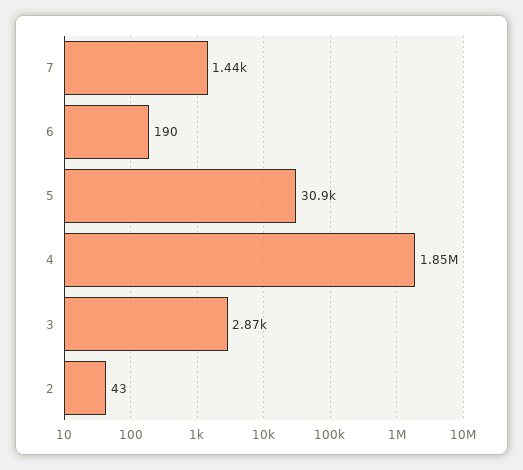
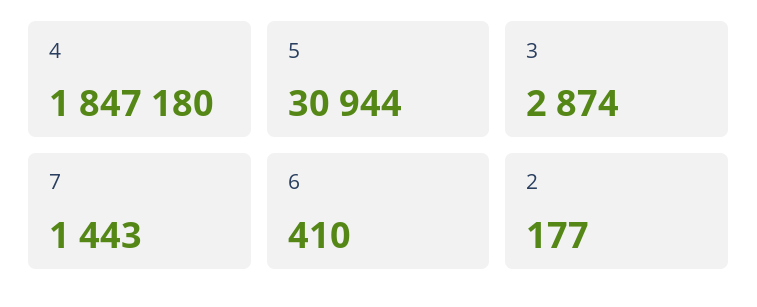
6: 190 -> 410
2: 43 -> 177

